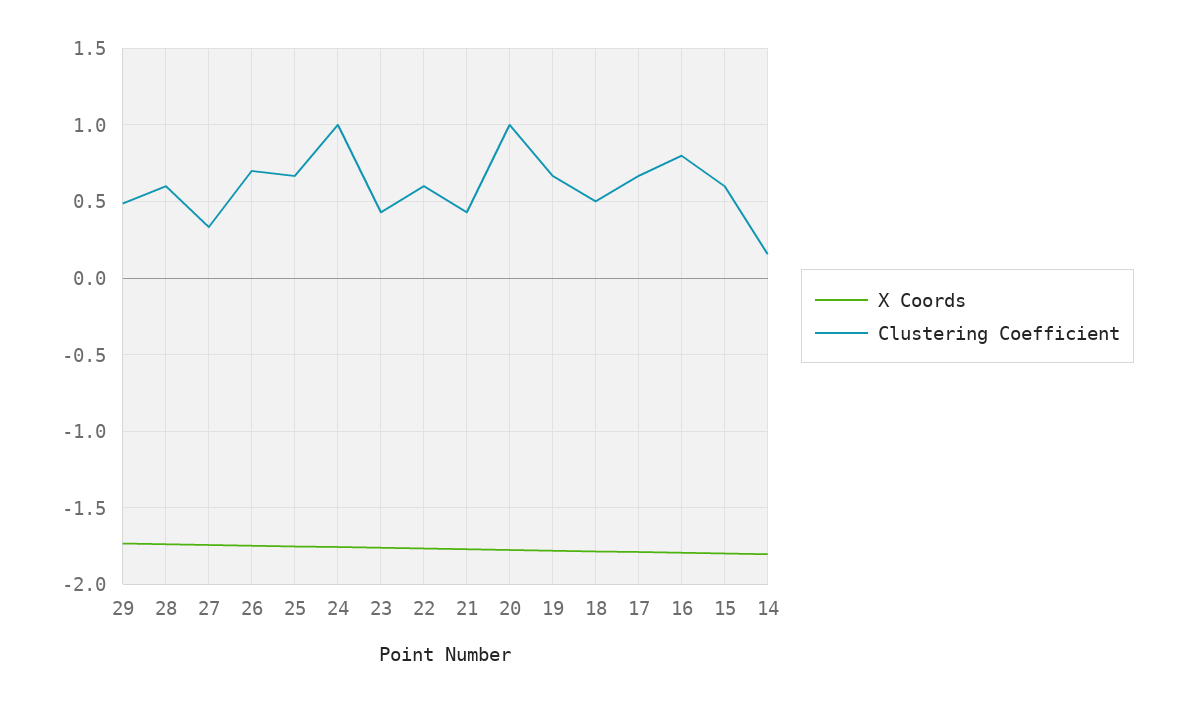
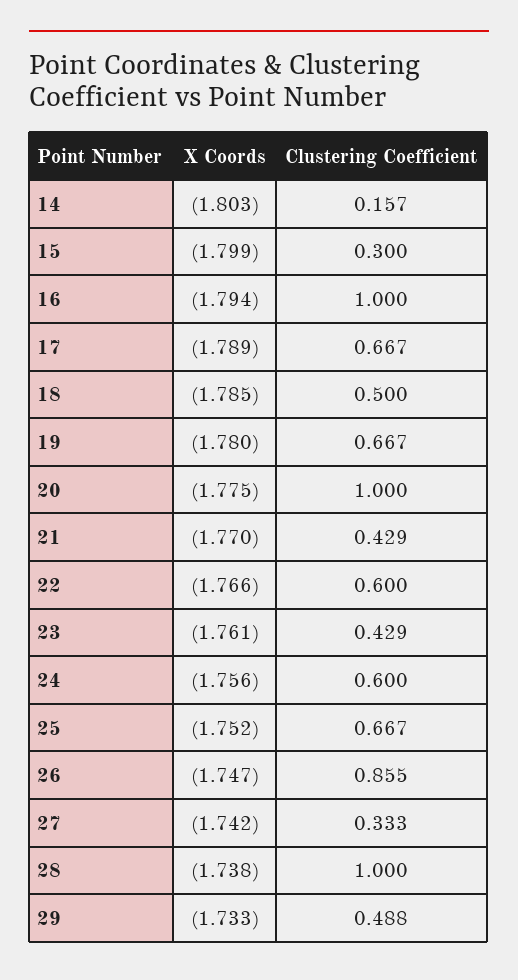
Clustering Coefficient, 28: 0.6 -> 1
Clustering Coefficient, 26: 0.7 -> 0.855
Clustering Coefficient, 24: 1 -> 0.6
Clustering Coefficient, 16: 0.8 -> 1
Clustering Coefficient, 15: 0.6 -> 0.3

